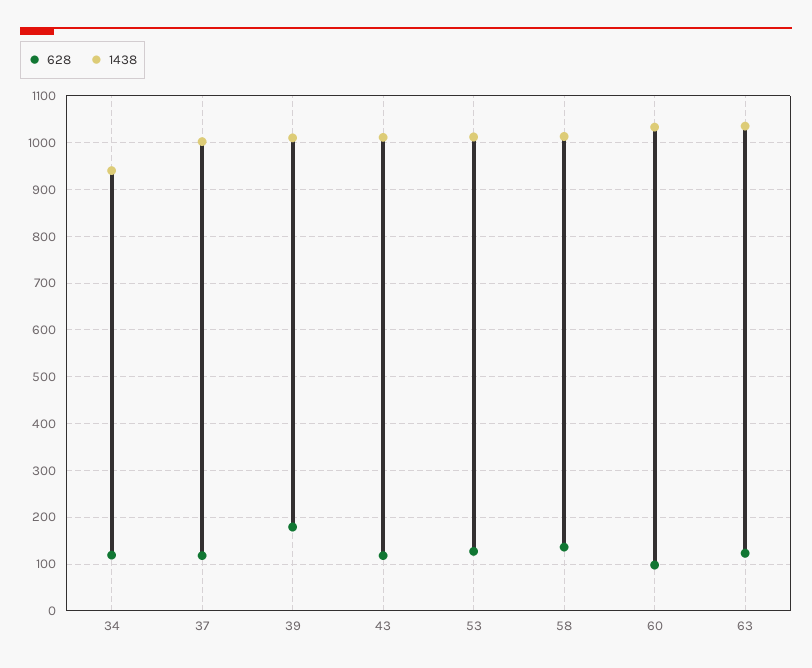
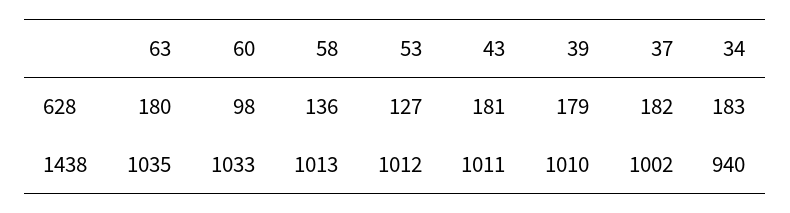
628, 34: 120 -> 183
628, 37: 120 -> 182
628, 43: 120 -> 181
628, 63: 120 -> 180

